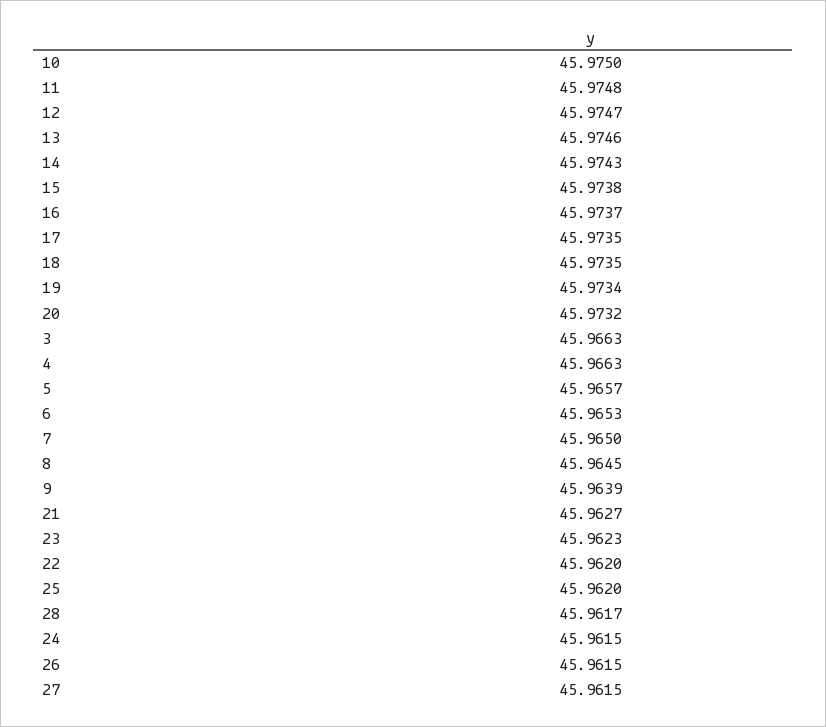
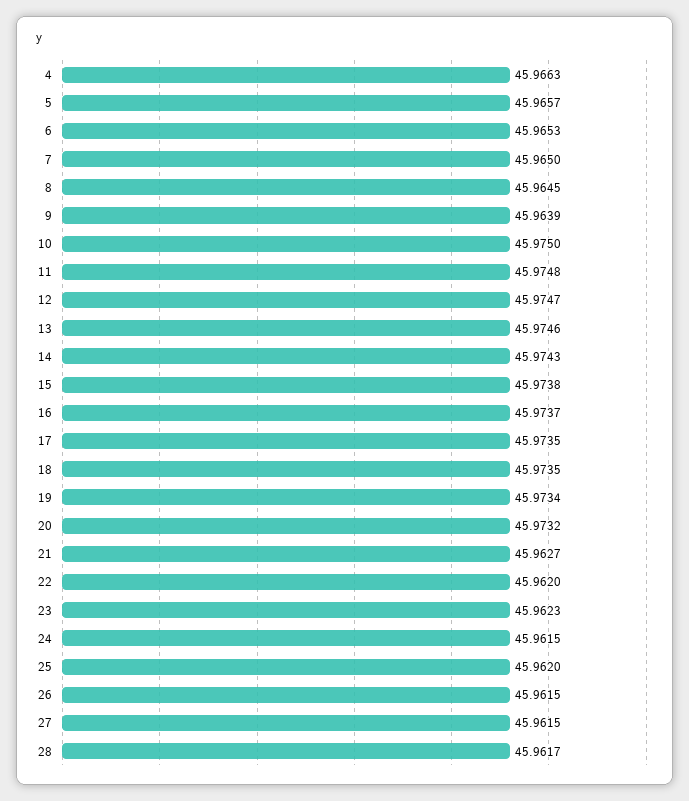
3: 45.9663 -> none

